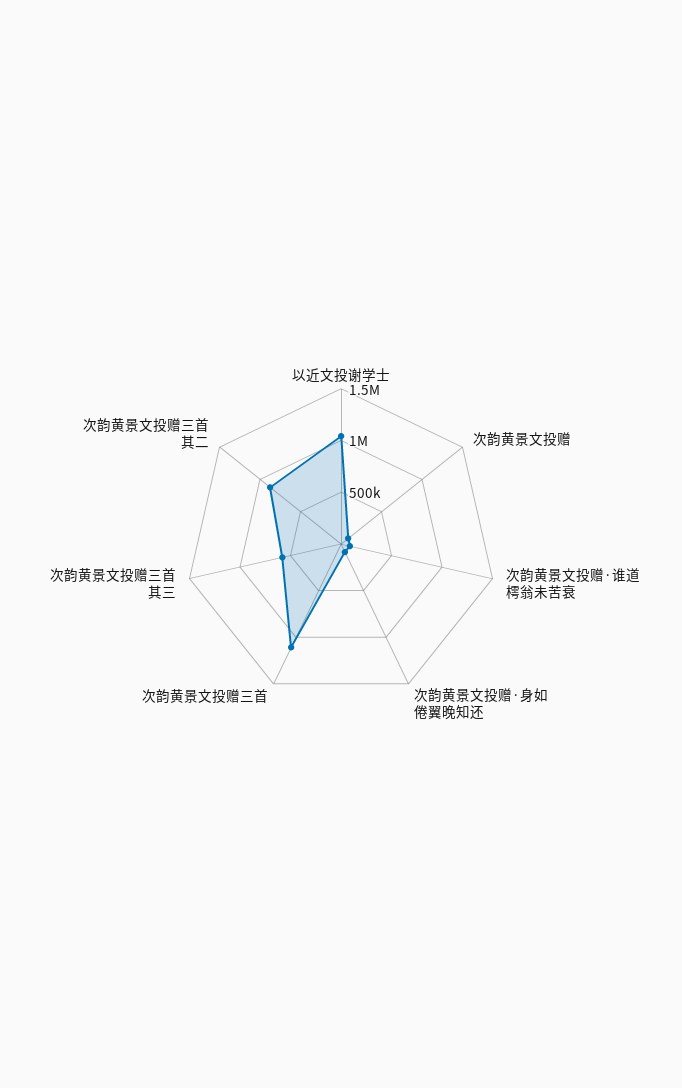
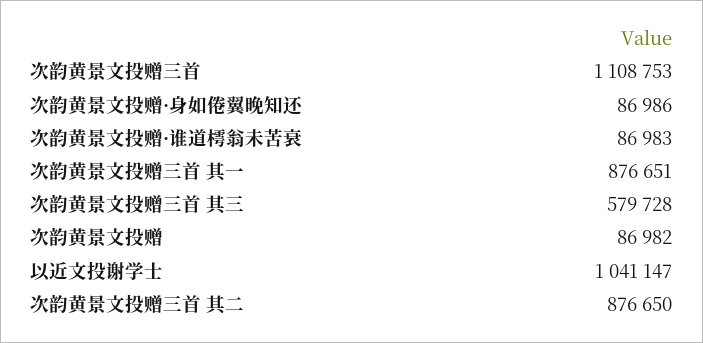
次韵黄景文投赠三首 其一: none -> 876651

